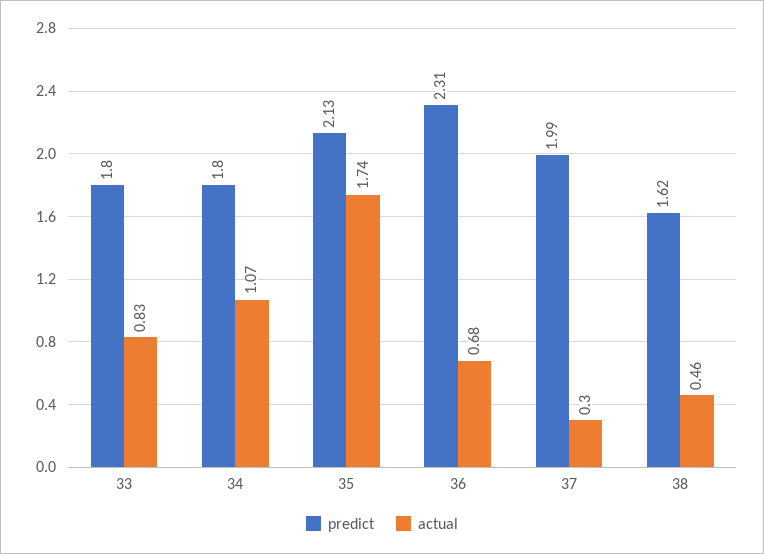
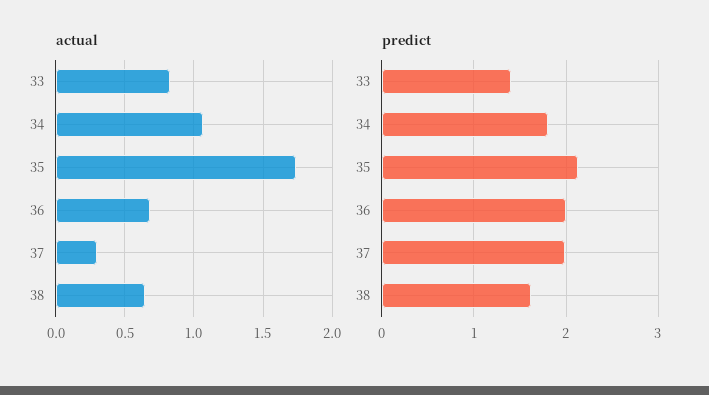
predict, 33: 1.8 -> 1.4
predict, 36: 2.31 -> 2
actual, 38: 0.46 -> 0.65

